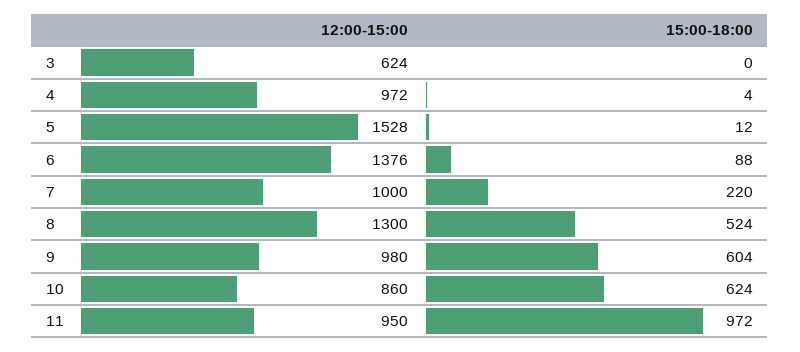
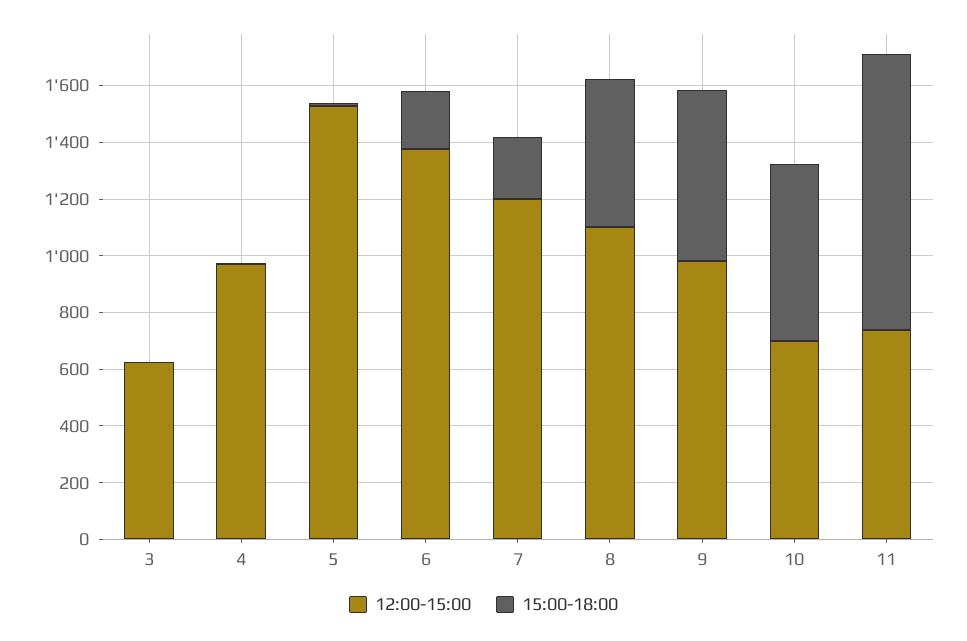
15:00-18:00, 6: 88 -> 200
12:00-15:00, 7: 1000 -> 1200
12:00-15:00, 8: 1300 -> 1100
12:00-15:00, 10: 860 -> 700
12:00-15:00, 11: 950 -> 750

